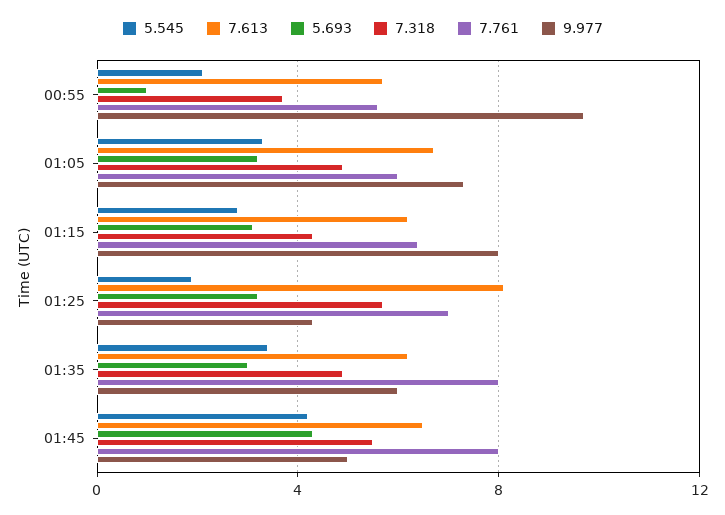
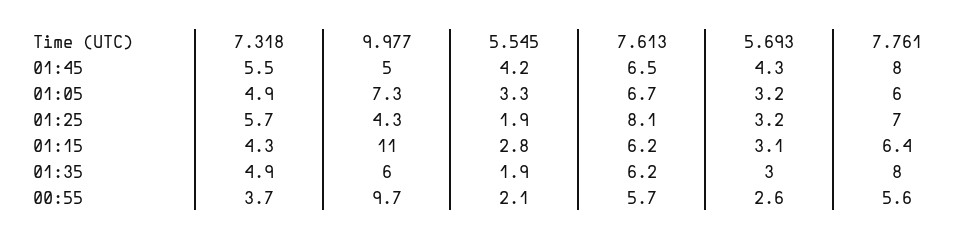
5.693, 00:55: 1 -> 2.6
9.977, 01:15: 8 -> 11
5.545, 01:35: 3.5 -> 1.9

